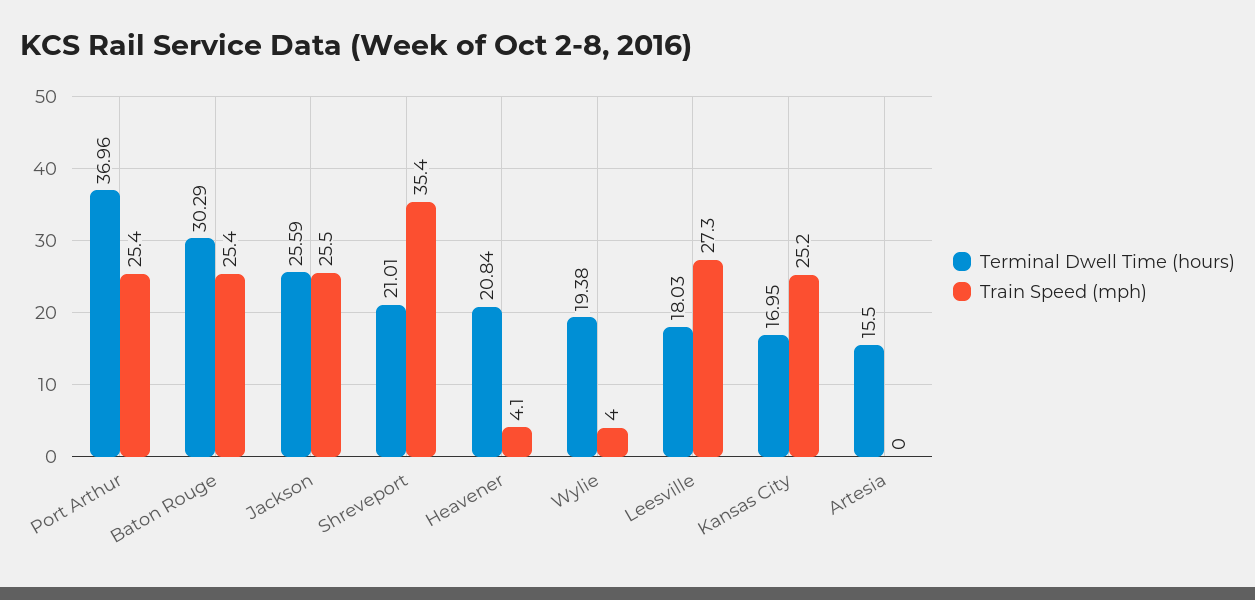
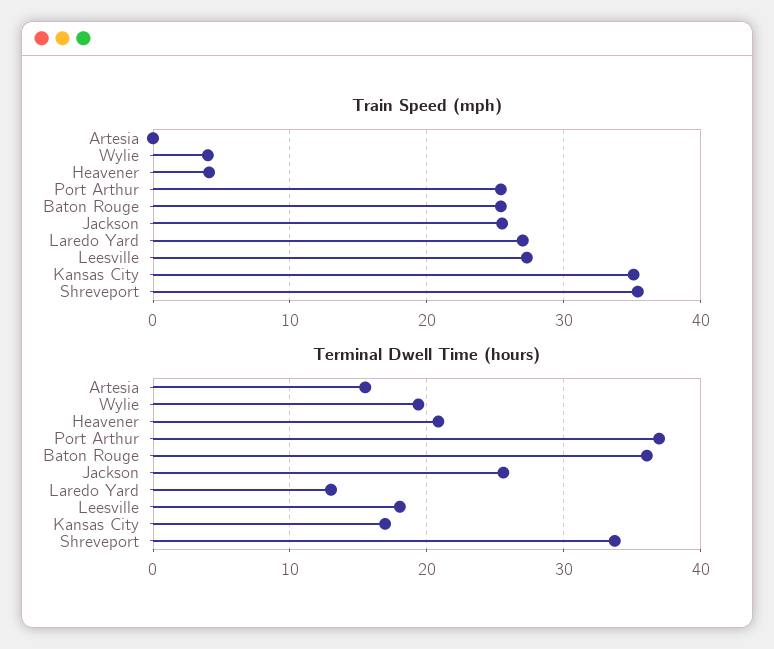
Terminal Dwell Time (hours), Baton Rouge: 30.29 -> 36
Terminal Dwell Time (hours), Shreveport: 21.01 -> 34
Train Speed (mph), Kansas City: 25.2 -> 35
Train Speed (mph), Laredo Yard: none -> 27
Terminal Dwell Time (hours), Laredo Yard: none -> 13

